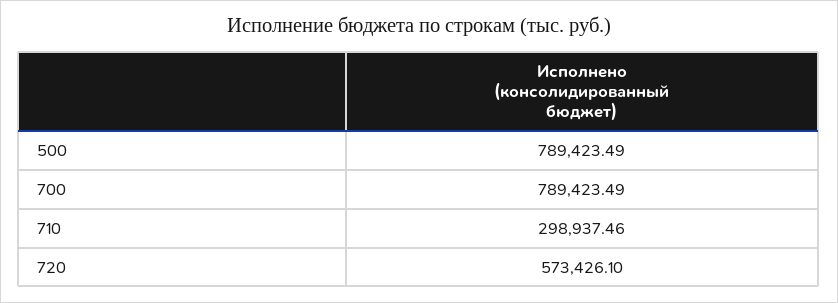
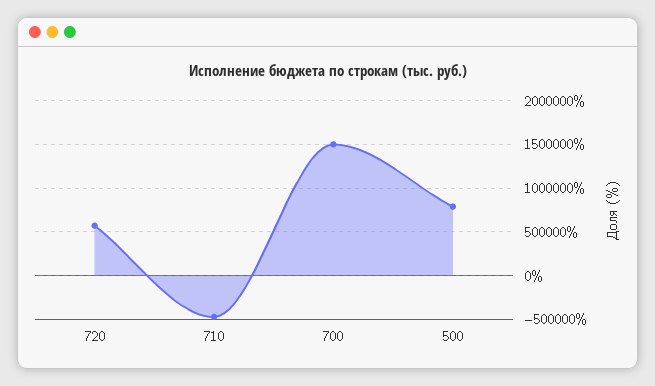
700: 789423.49 -> 1500000
710: 298937.46 -> -500000

